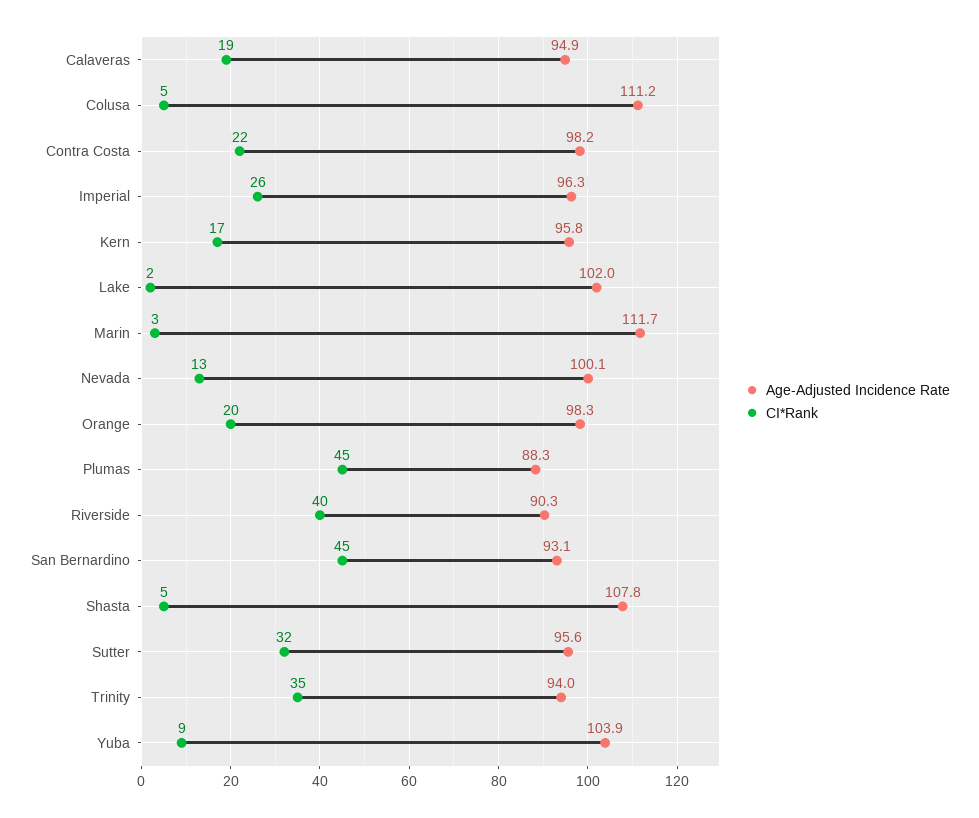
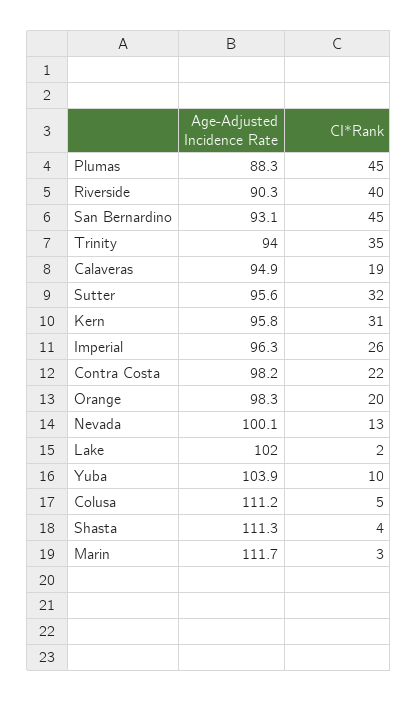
CI*Rank, Kern: 17 -> 31
Age-Adjusted Incidence Rate, Shasta: 107.8 -> 111.3
CI*Rank, Shasta: 5 -> 4
CI*Rank, Yuba: 9 -> 10

